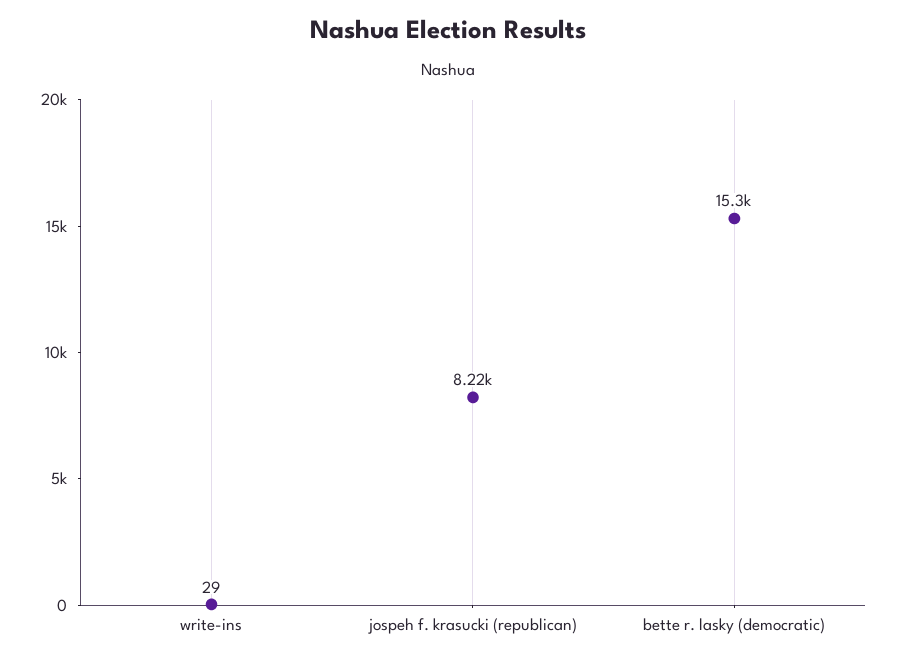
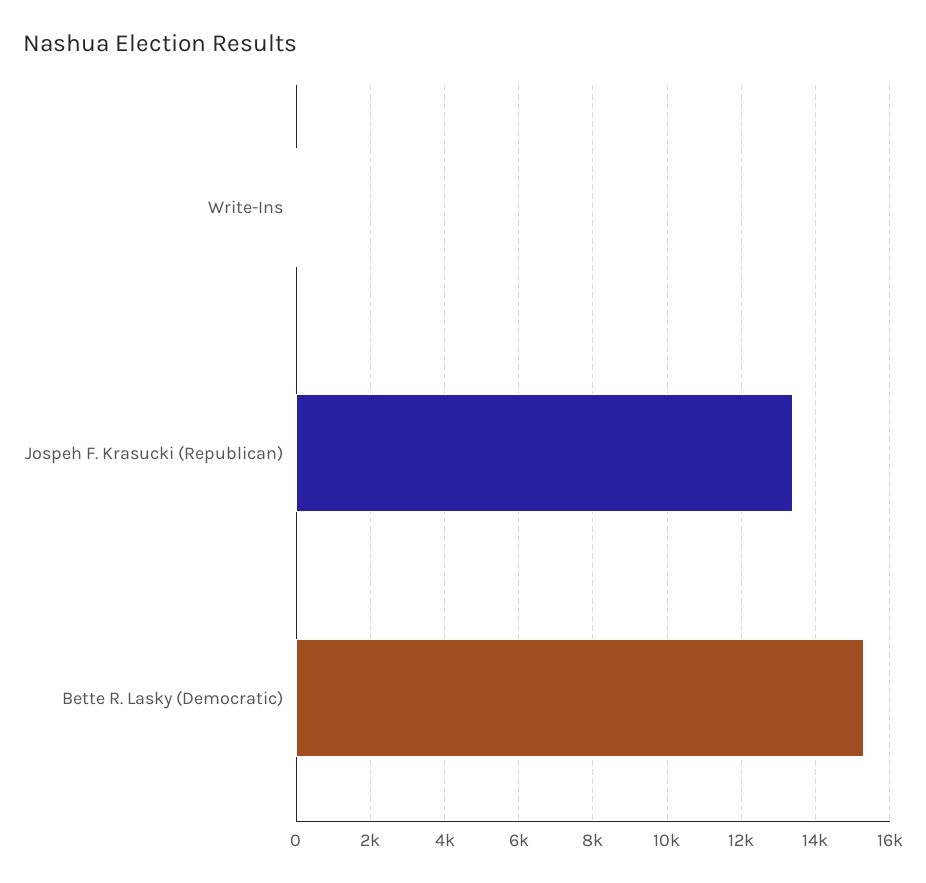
jospeh f. krasucki (republican): 8220 -> 13400

